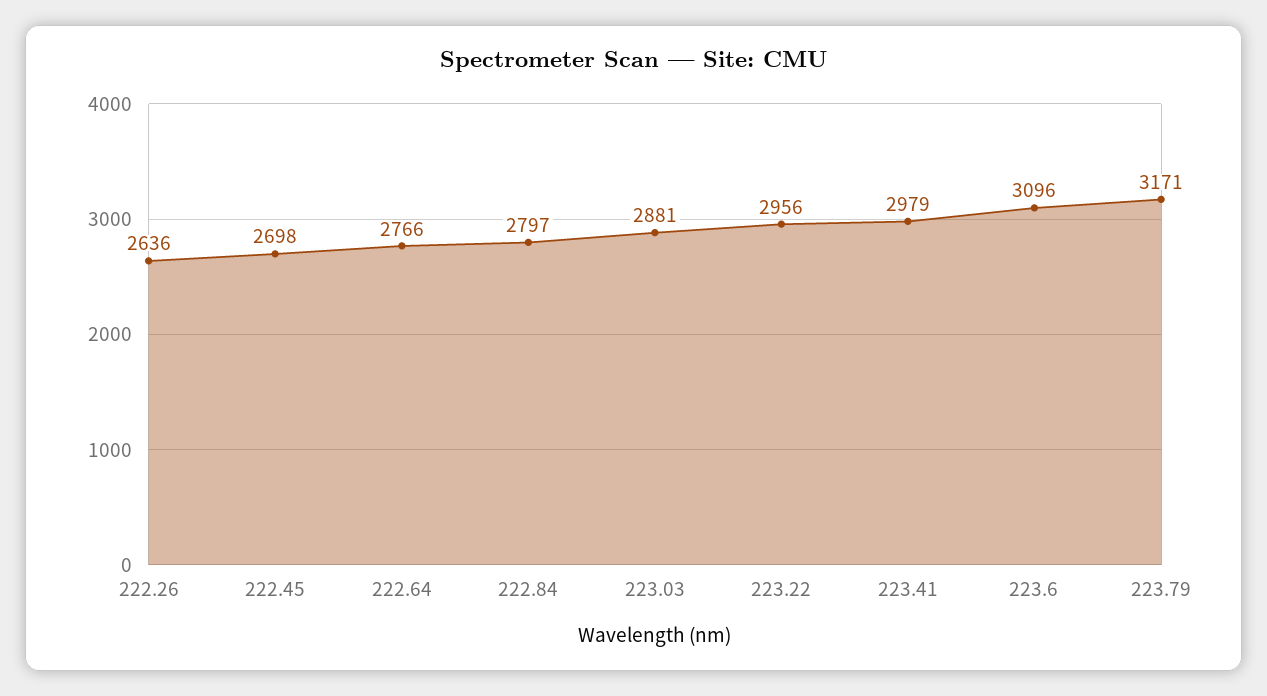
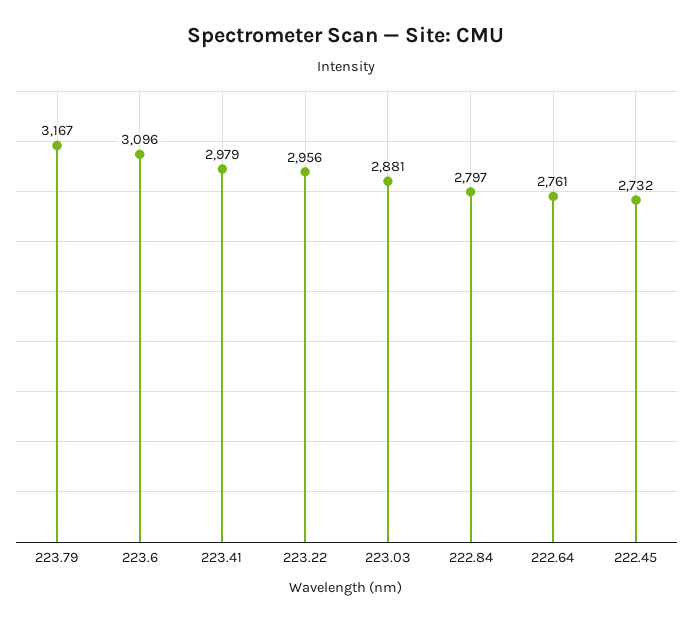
222.26: 2636 -> none
222.45: 2698 -> 2732
222.64: 2766 -> 2761
223.79: 3171 -> 3167

